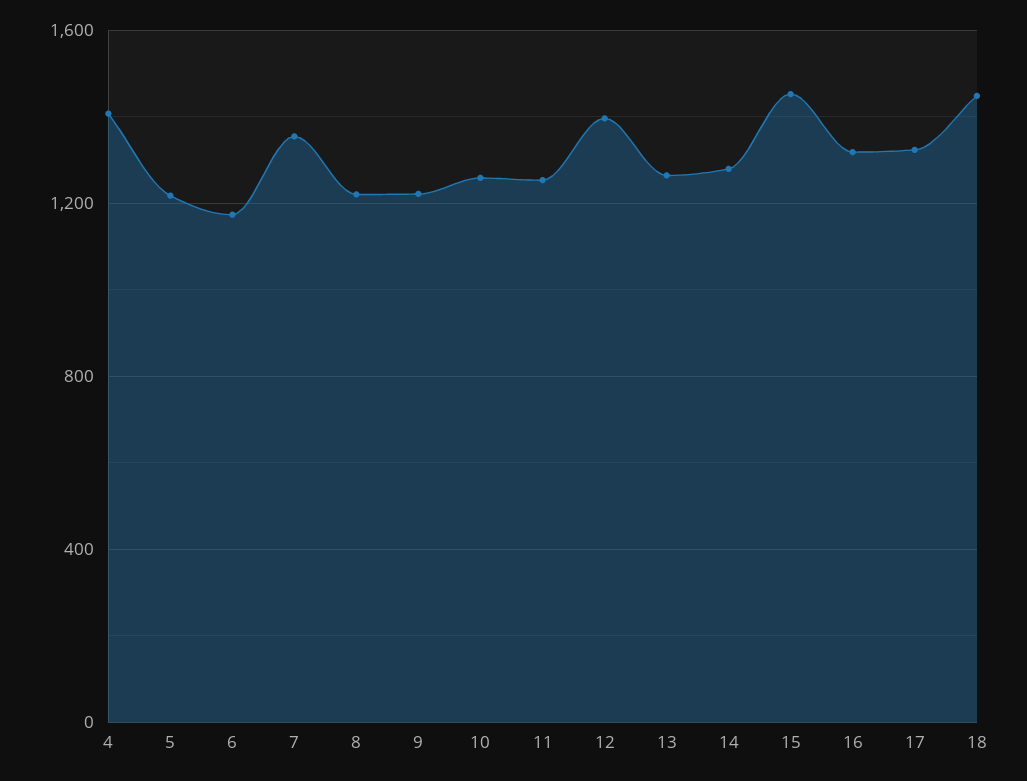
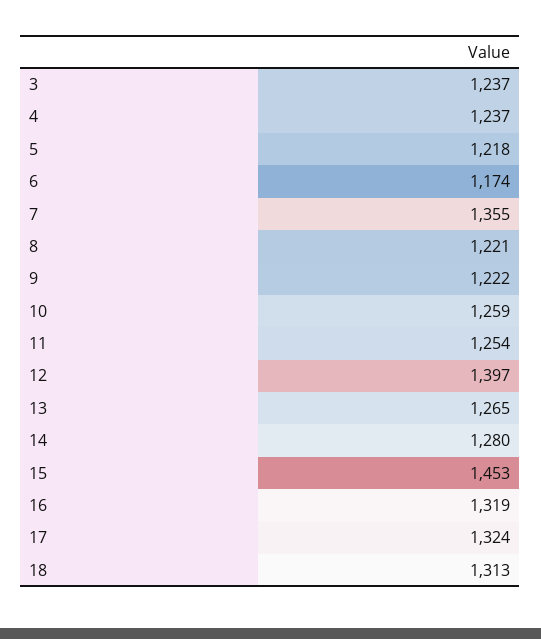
4: 1400 -> 1237
18: 1450 -> 1313
3: none -> 1237

